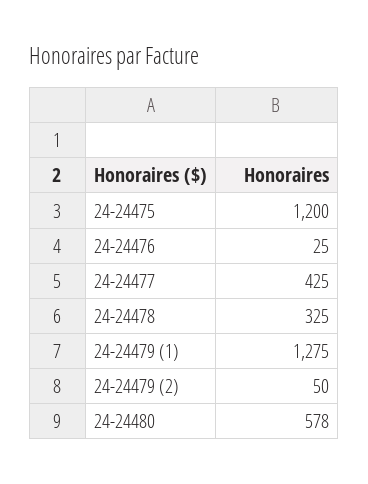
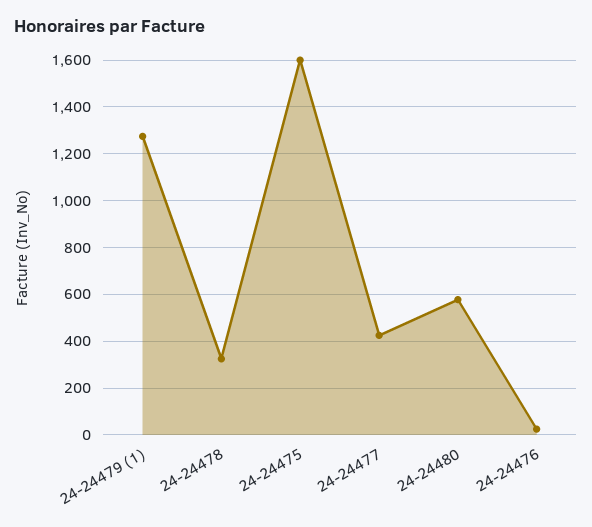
24-24475: 1200 -> 1600
24-24479 (2): 50 -> none

